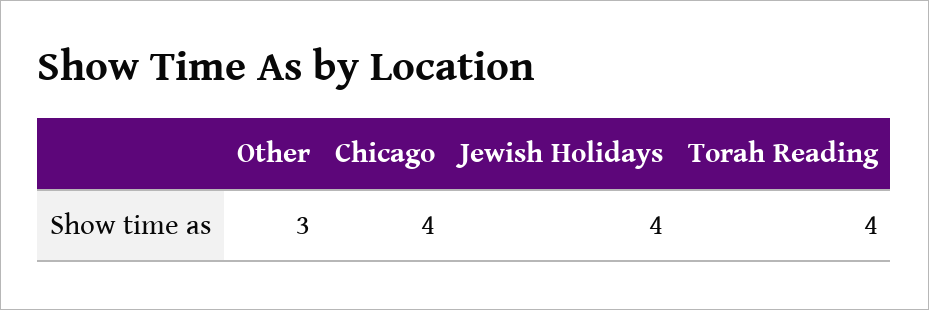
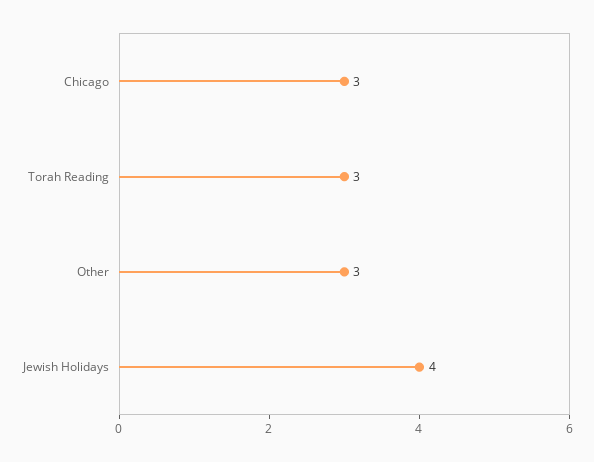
Chicago: 4 -> 3
Torah Reading: 4 -> 3

